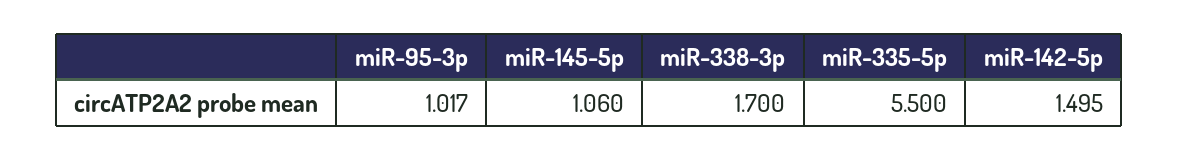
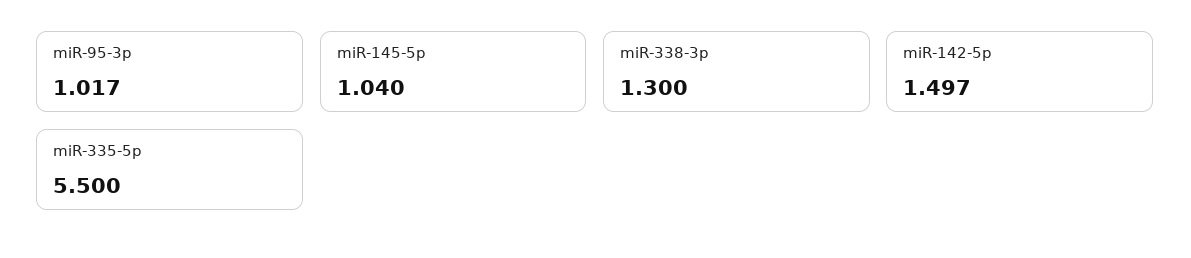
miR-145-5p: 1.06 -> 1.04
miR-338-3p: 1.7 -> 1.3
miR-142-5p: 1.495 -> 1.497

